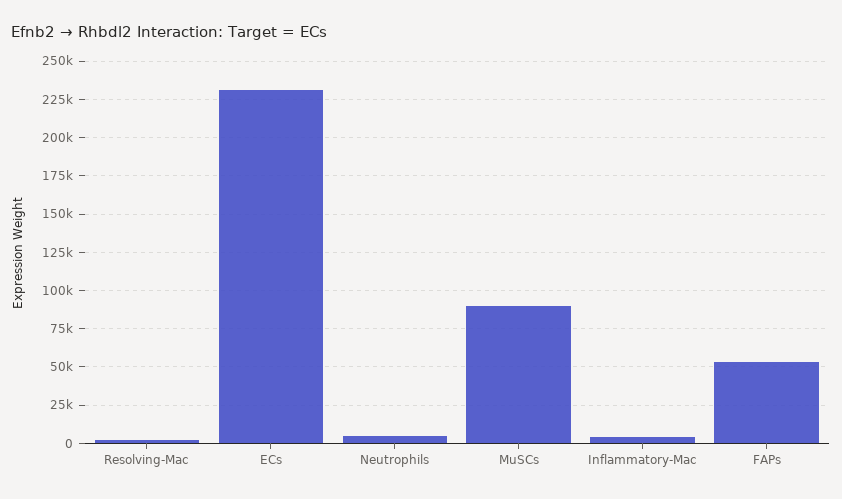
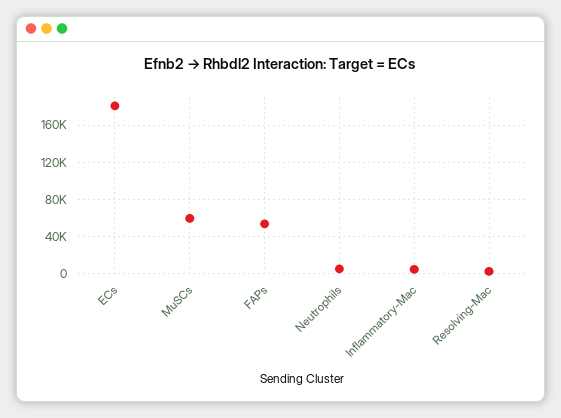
ECs: 230000 -> 180000
MuSCs: 90000 -> 60000

